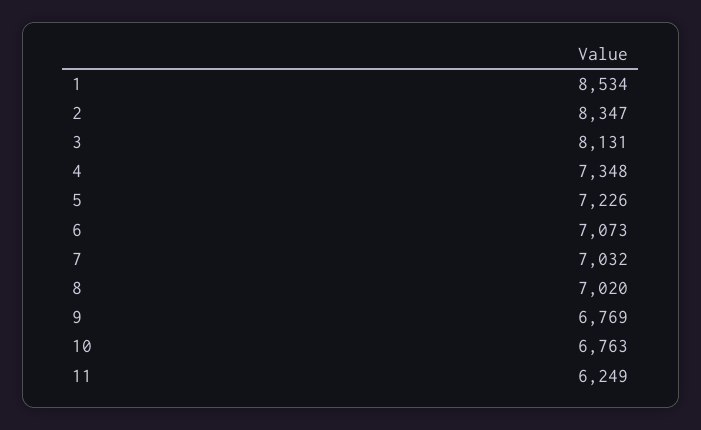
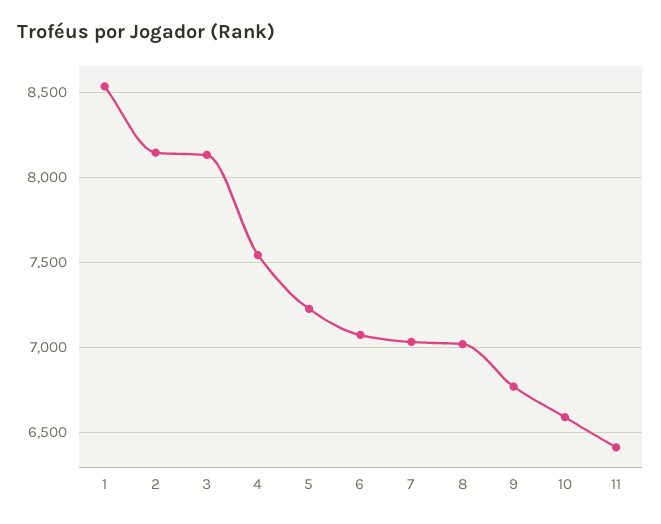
2: 8347 -> 8150
4: 7348 -> 7550
10: 6763 -> 6600
11: 6249 -> 6400

